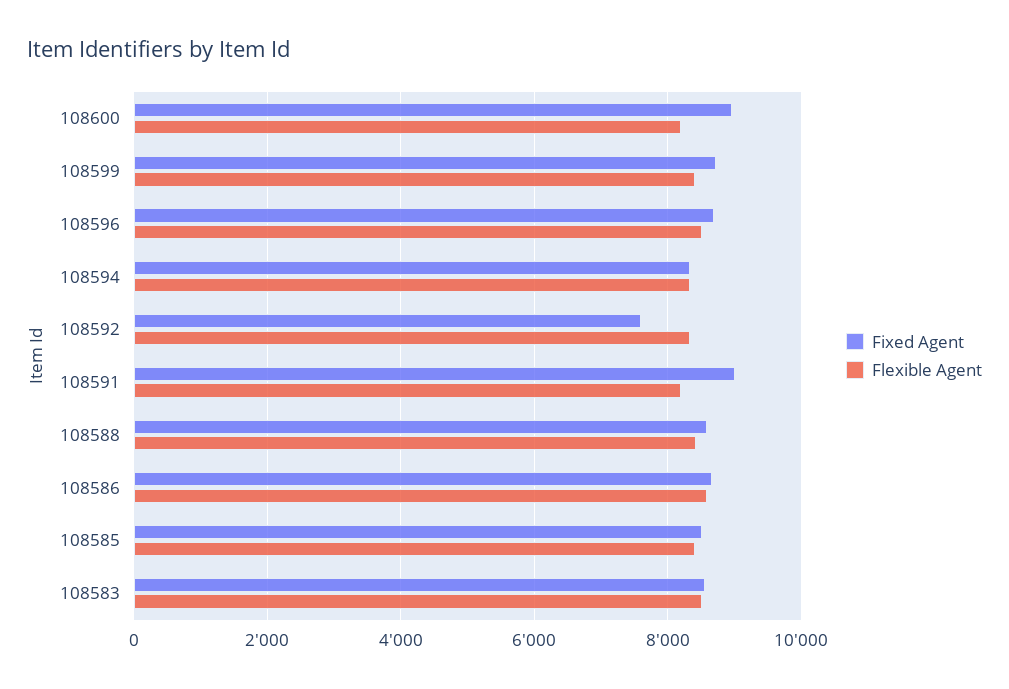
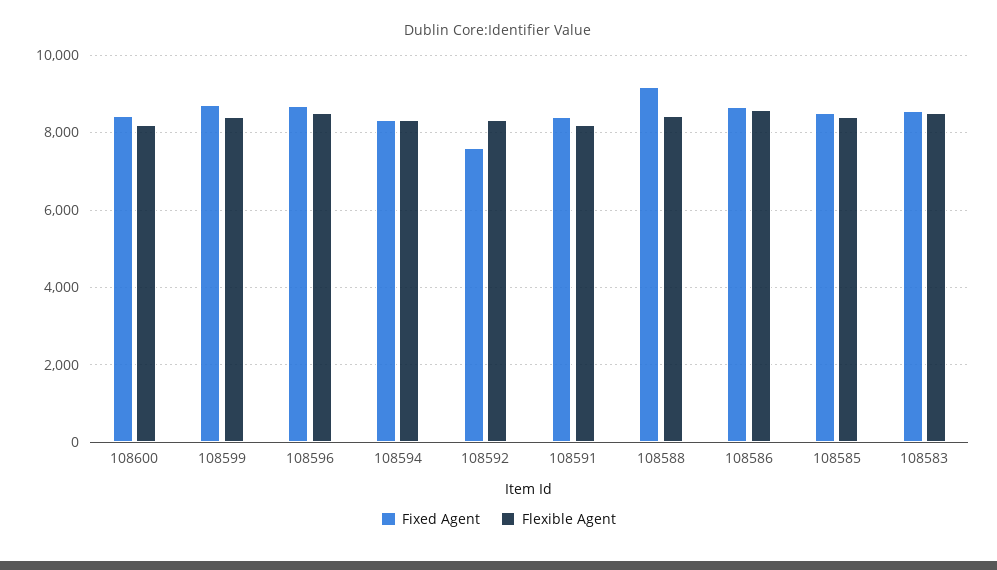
Fixed Agent, 108600: 9000 -> 8400
Fixed Agent, 108591: 9000 -> 8400
Fixed Agent, 108588: 8600 -> 9200

